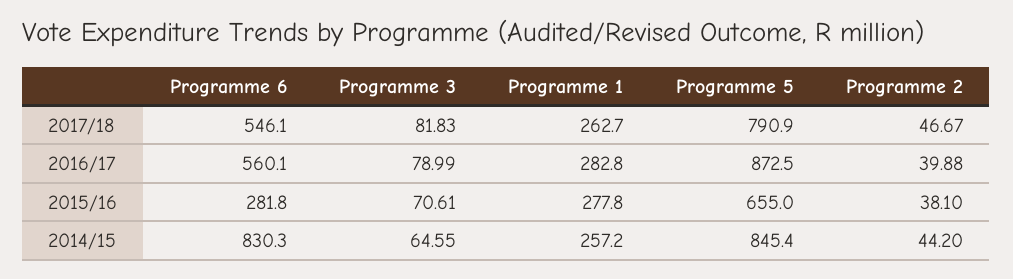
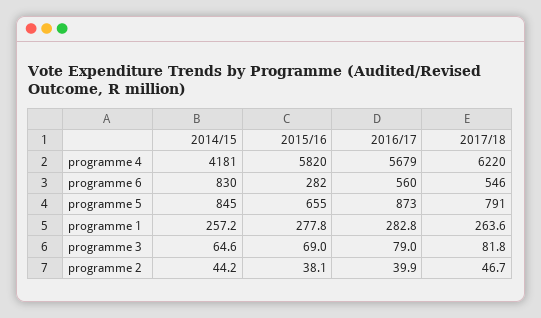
Programme 1, 2017/18: 262.7 -> 263.6
Programme 3, 2015/16: 70.61 -> 69
programme 4, 2014/15: none -> 4181
programme 4, 2015/16: none -> 5820
programme 4, 2016/17: none -> 5679
programme 4, 2017/18: none -> 6220

